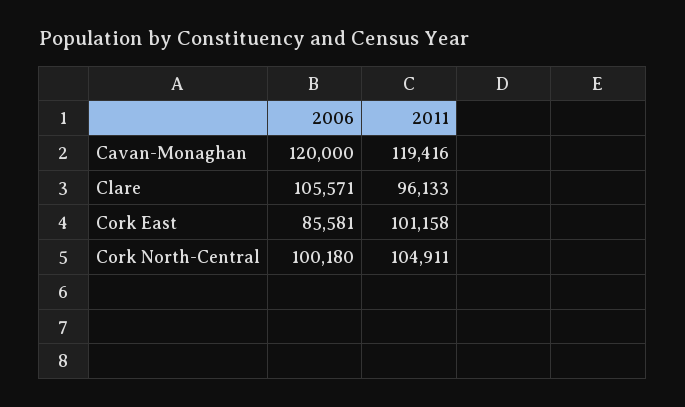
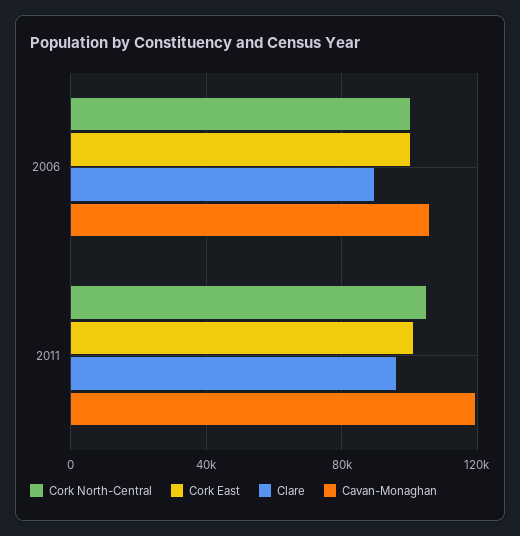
Cavan-Monaghan, 2006: 120000 -> 105000
Clare, 2006: 105571 -> 90000
Cork East, 2006: 85581 -> 100000

